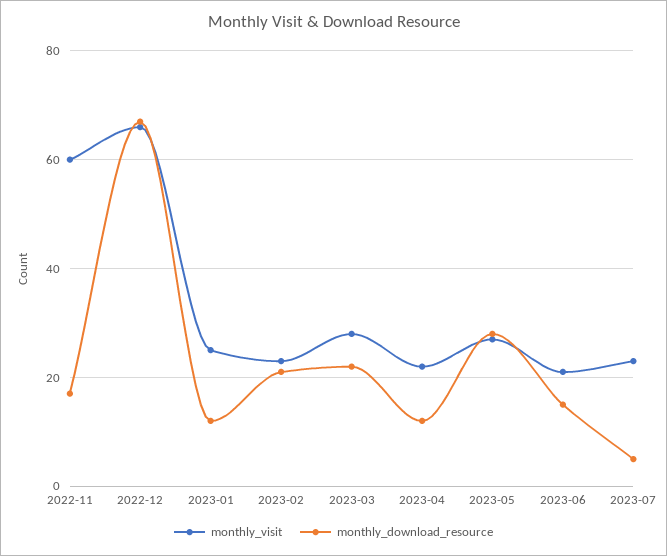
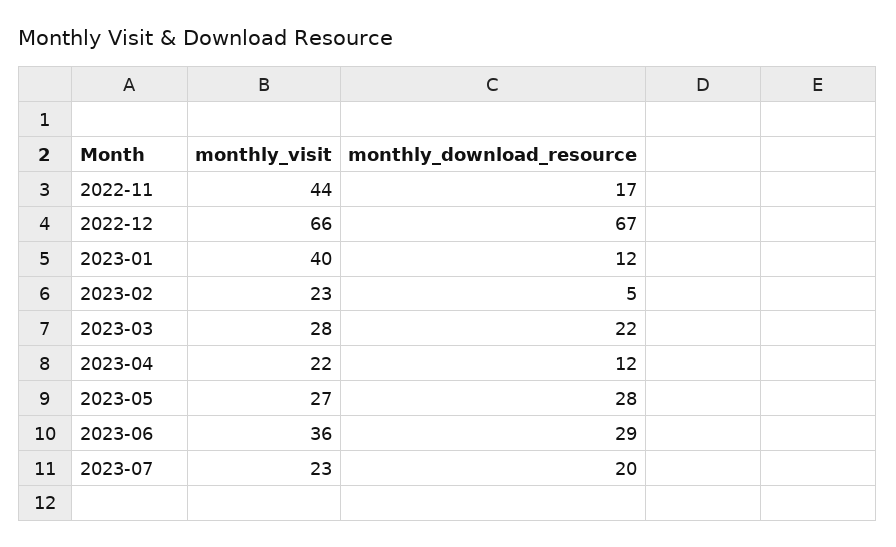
monthly_visit, 2022-11: 60 -> 44
monthly_visit, 2023-01: 25 -> 40
monthly_download_resource, 2023-02: 20 -> 5
monthly_visit, 2023-06: 20 -> 36
monthly_download_resource, 2023-06: 15 -> 29
monthly_download_resource, 2023-07: 5 -> 20

